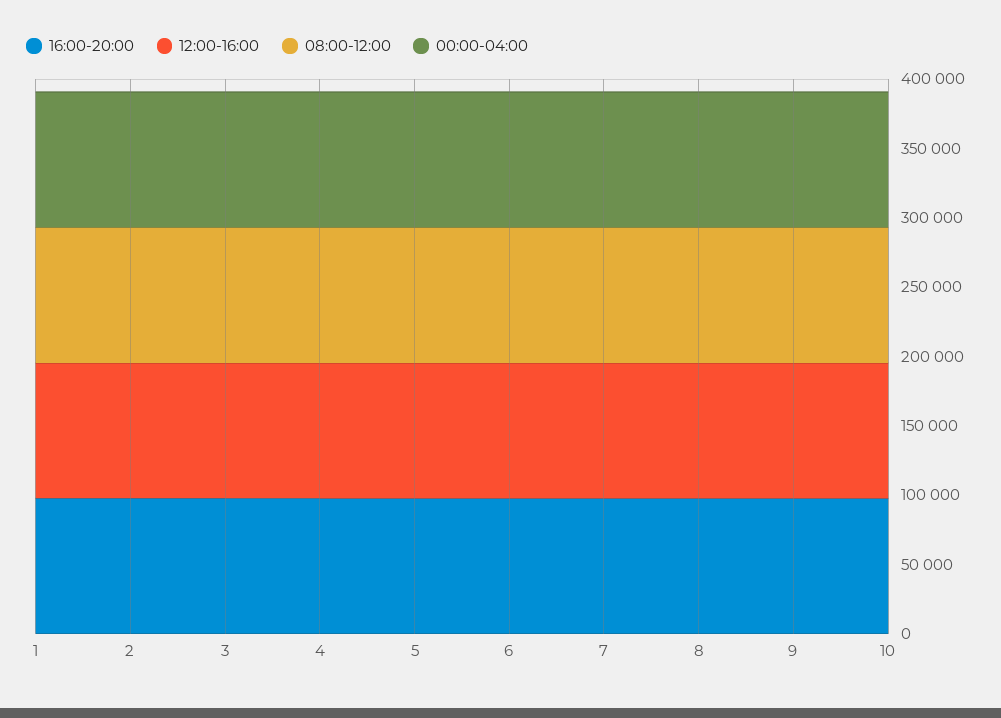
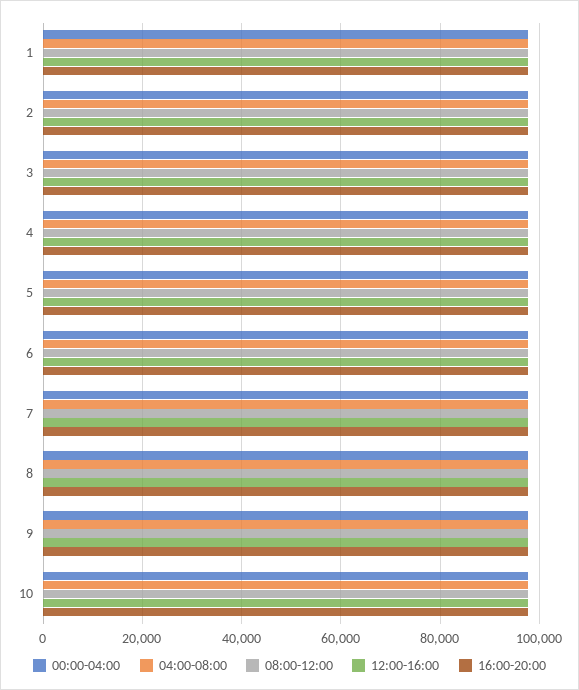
04:00-08:00, 1: none -> 98000
04:00-08:00, 2: none -> 98000
04:00-08:00, 3: none -> 98000
04:00-08:00, 4: none -> 98000
04:00-08:00, 5: none -> 98000
04:00-08:00, 6: none -> 98000
04:00-08:00, 7: none -> 98000
04:00-08:00, 8: none -> 98000
04:00-08:00, 9: none -> 98000
04:00-08:00, 10: none -> 98000

